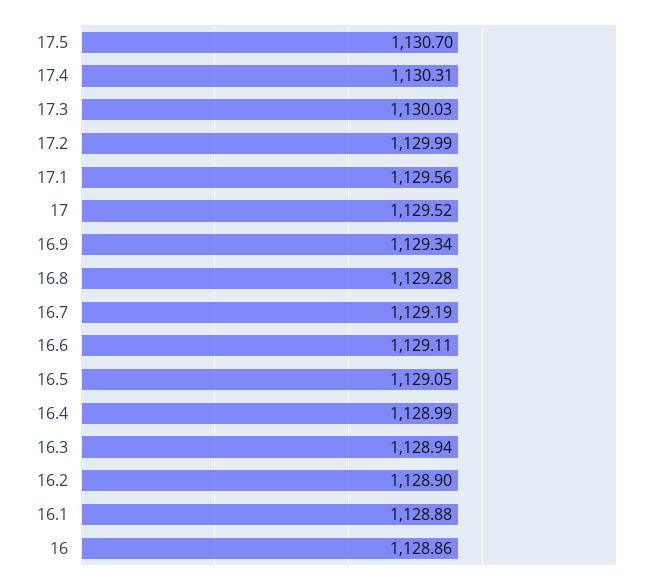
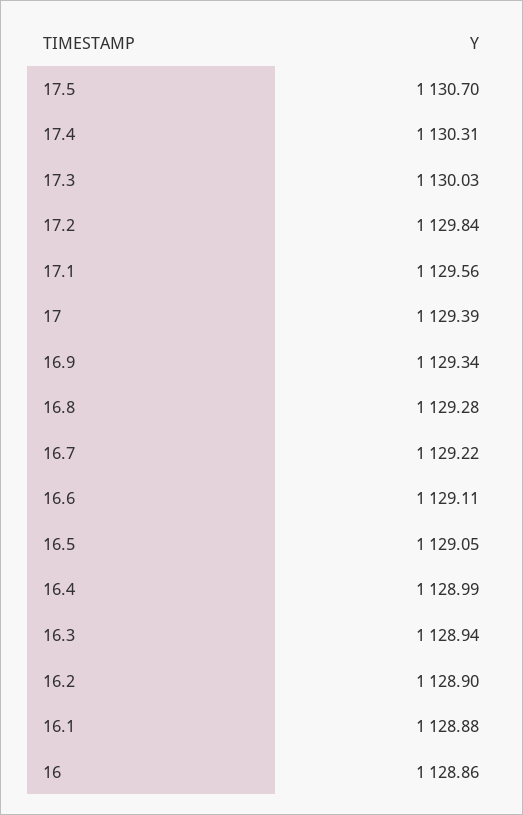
17.2: 1129.99 -> 1129.84
17: 1129.52 -> 1129.39
16.7: 1129.19 -> 1129.22

